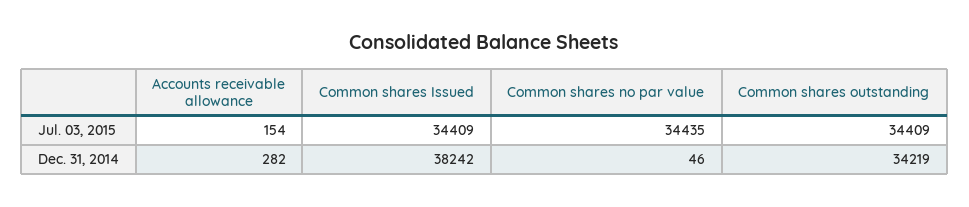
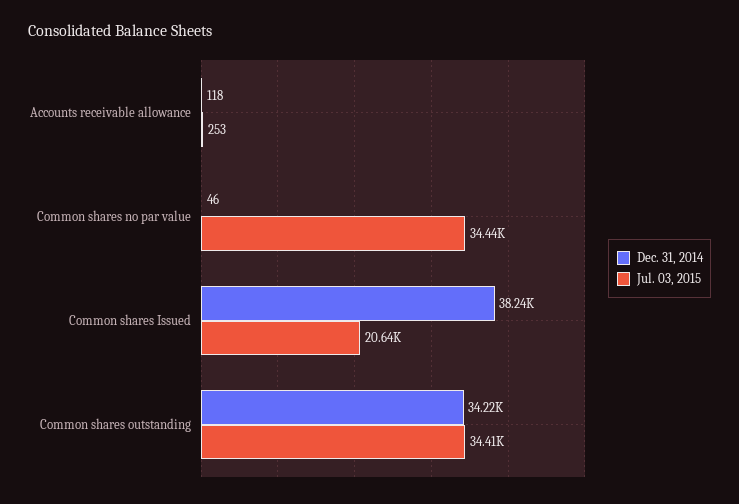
Jul. 03, 2015, Accounts receivable allowance: 154 -> 253
Jul. 03, 2015, Common shares Issued: 34409 -> 20640
Dec. 31, 2014, Accounts receivable allowance: 282 -> 118

